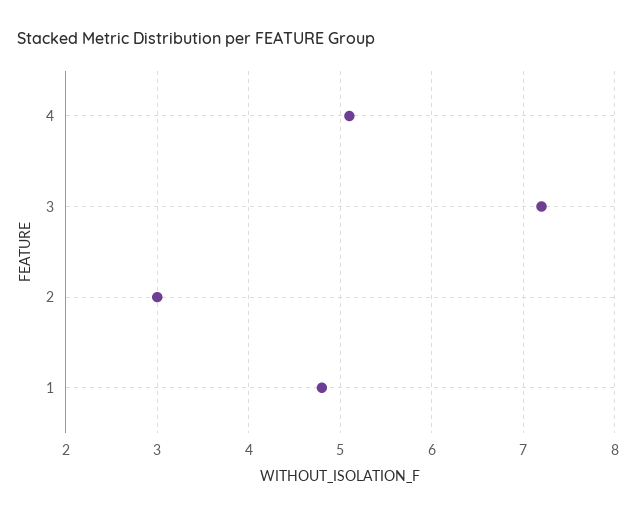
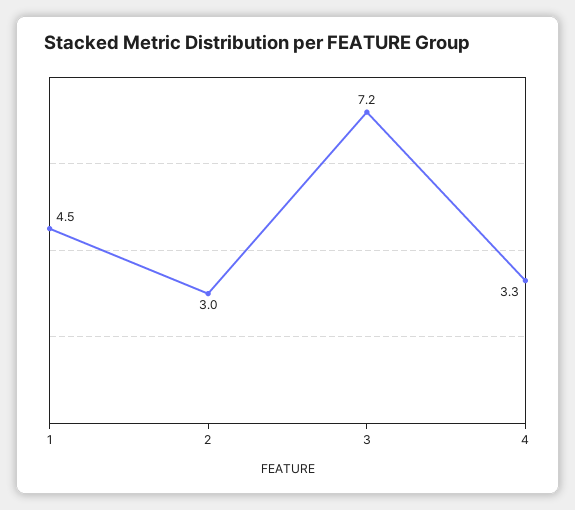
4: 5.1 -> 3.3
1: 4.8 -> 4.5

